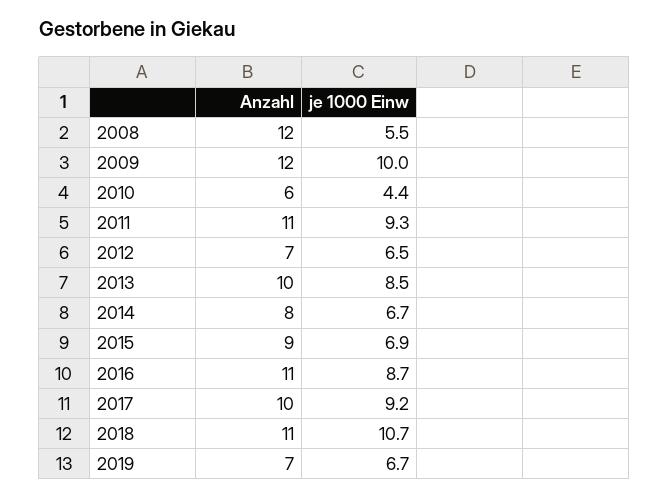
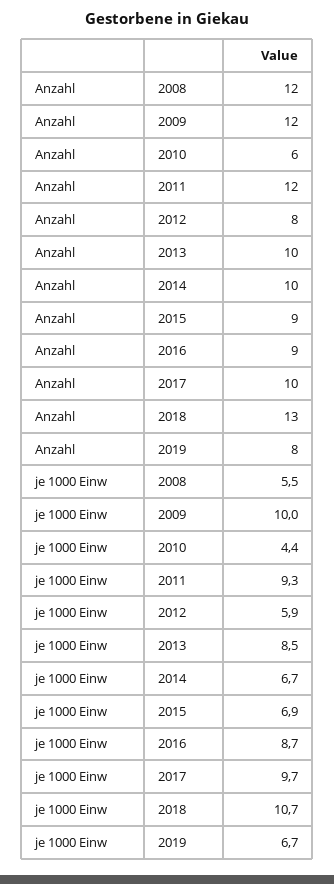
Anzahl, 2011: 11 -> 12
Anzahl, 2012: 7 -> 8
je 1000 Einw, 2012: 6.5 -> 5.9
Anzahl, 2014: 8 -> 10
Anzahl, 2016: 11 -> 9
je 1000 Einw, 2017: 9.2 -> 9.7
Anzahl, 2018: 11 -> 13
Anzahl, 2019: 7 -> 8

